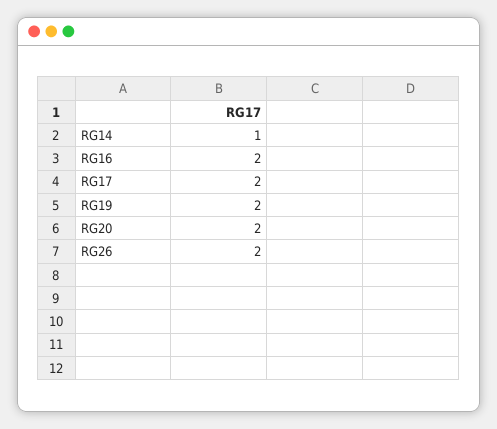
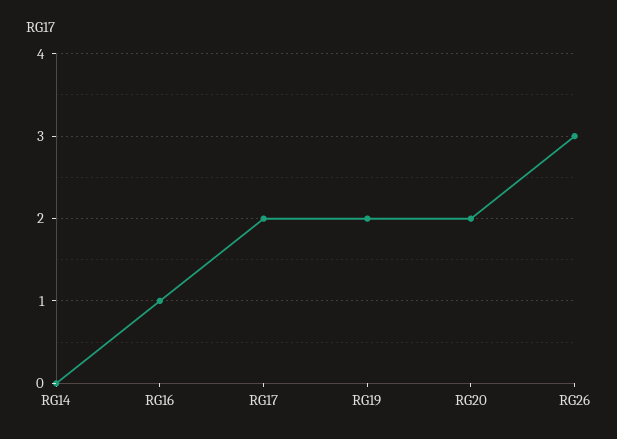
RG14: 1 -> 0
RG16: 2 -> 1
RG26: 2 -> 3

